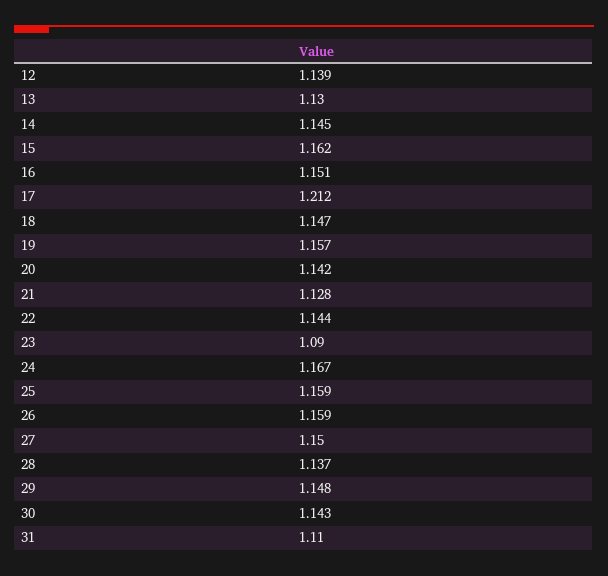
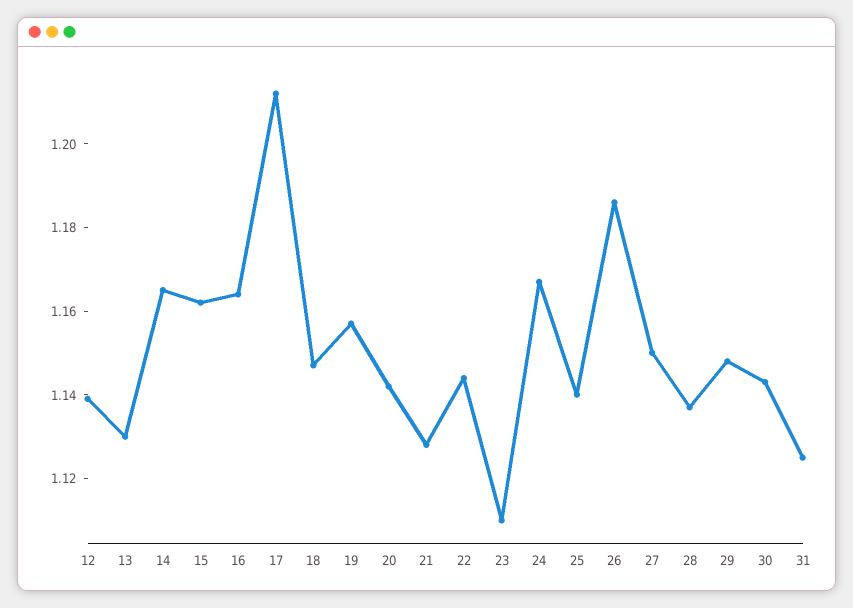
14: 1.145 -> 1.165
16: 1.151 -> 1.165
23: 1.09 -> 1.11
25: 1.159 -> 1.14
26: 1.159 -> 1.185
31: 1.11 -> 1.125

